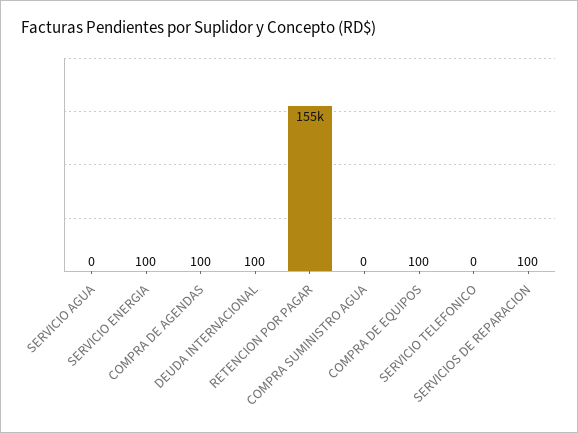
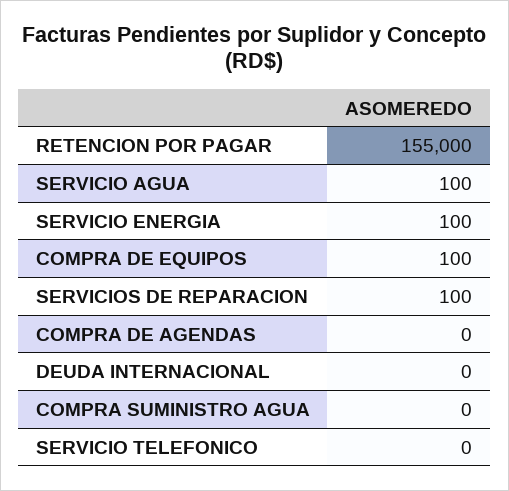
SERVICIO AGUA: 0 -> 100
COMPRA DE AGENDAS: 100 -> 0
DEUDA INTERNACIONAL: 100 -> 0

